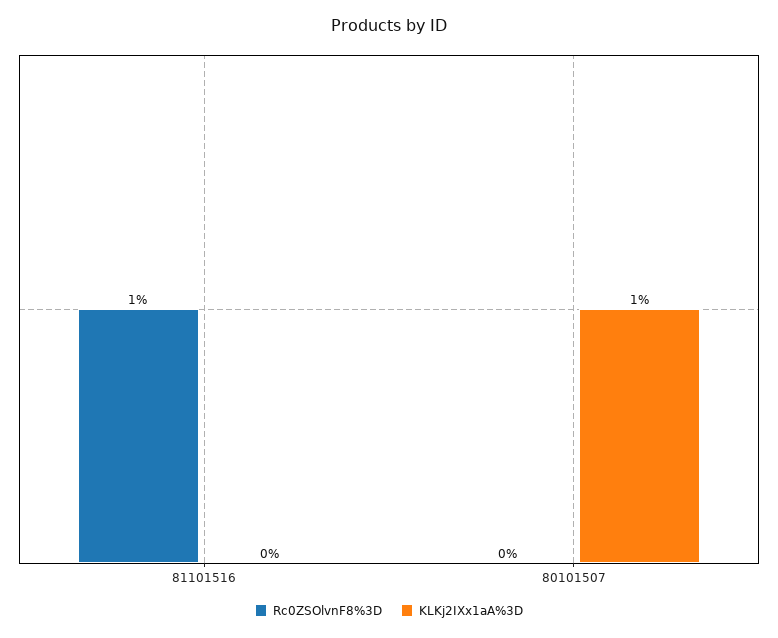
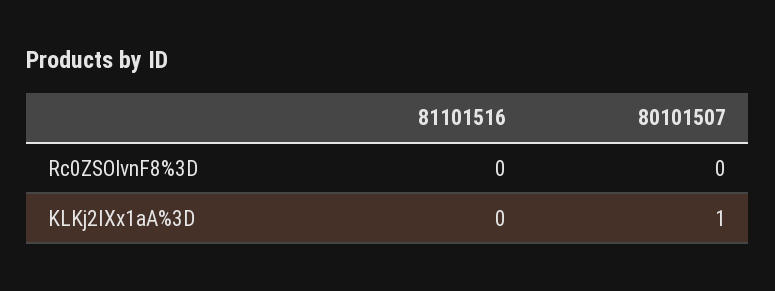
Rc0ZSOlvnF8%3D, 81101516: 1 -> 0

